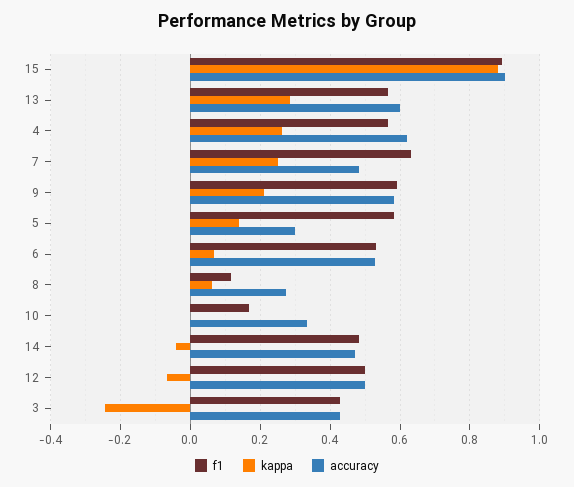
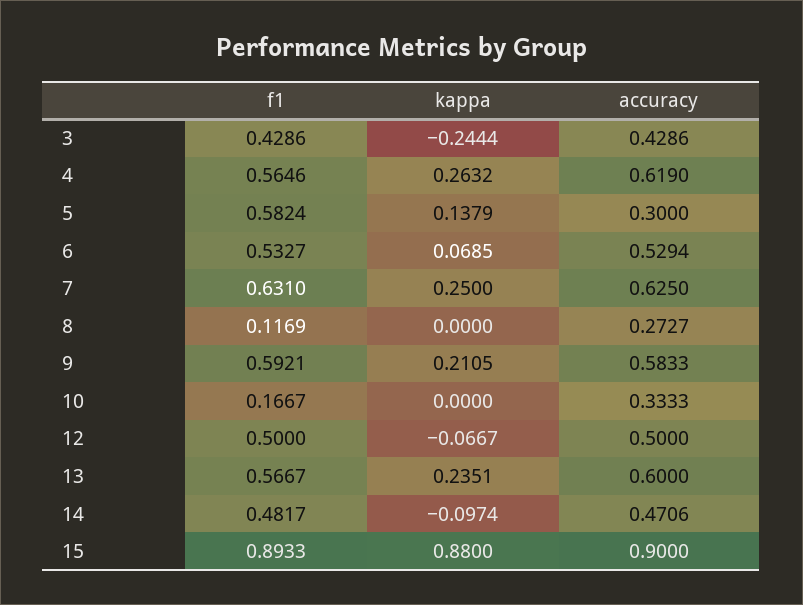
kappa, 13: 0.28 -> 0.2351
accuracy, 7: 0.48 -> 0.625
kappa, 8: 0.06 -> 0
kappa, 14: -0.04 -> -0.0974

